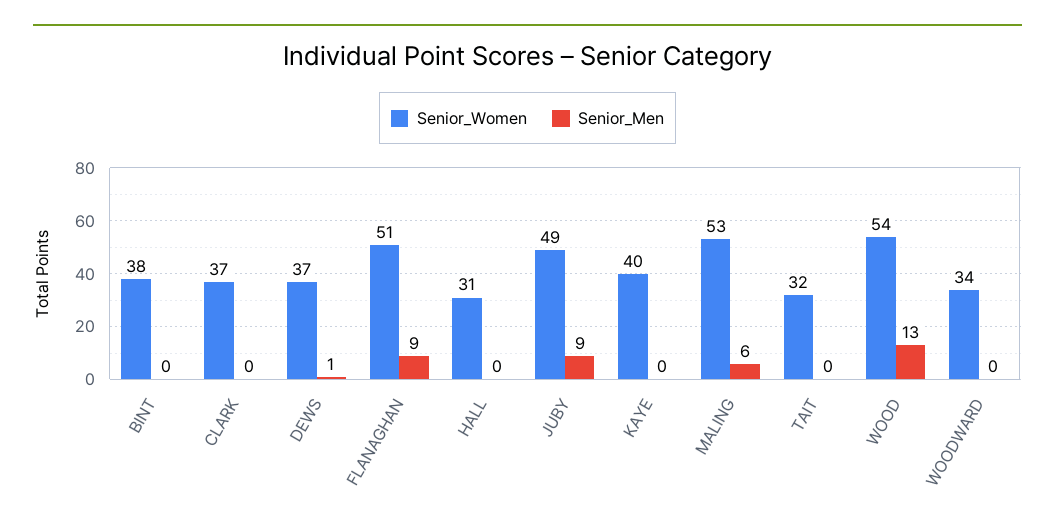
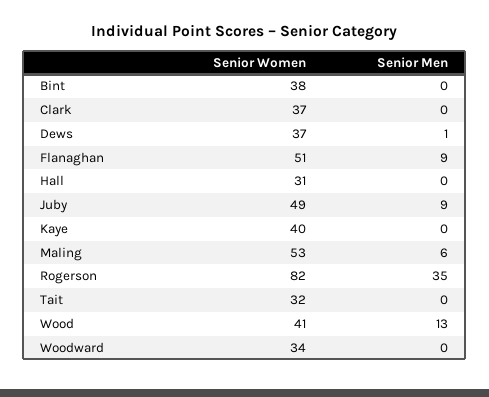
Senior_Women, WOOD: 54 -> 41
Senior_Women, Rogerson: none -> 82
Senior_Men, Rogerson: none -> 35

